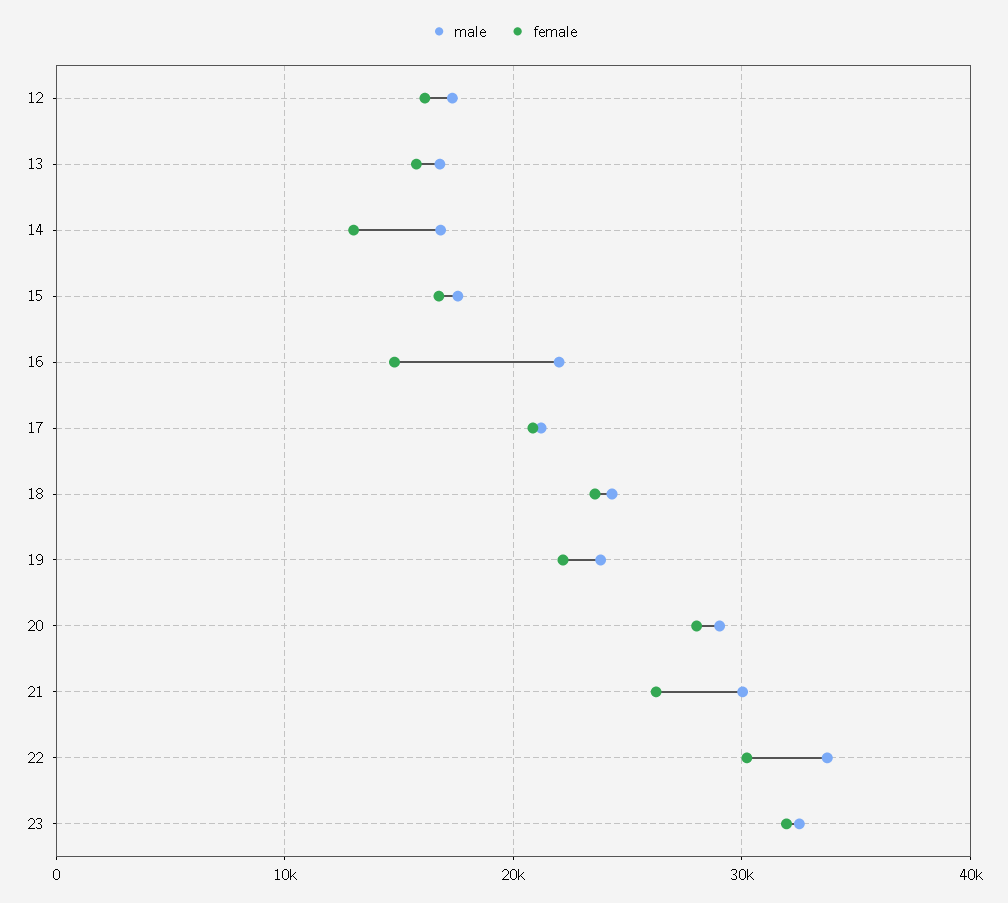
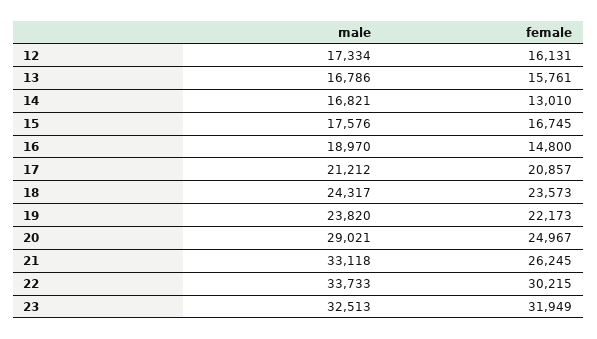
male, 16: 22000 -> 18970
female, 20: 28000 -> 24967
male, 21: 30000 -> 33118

